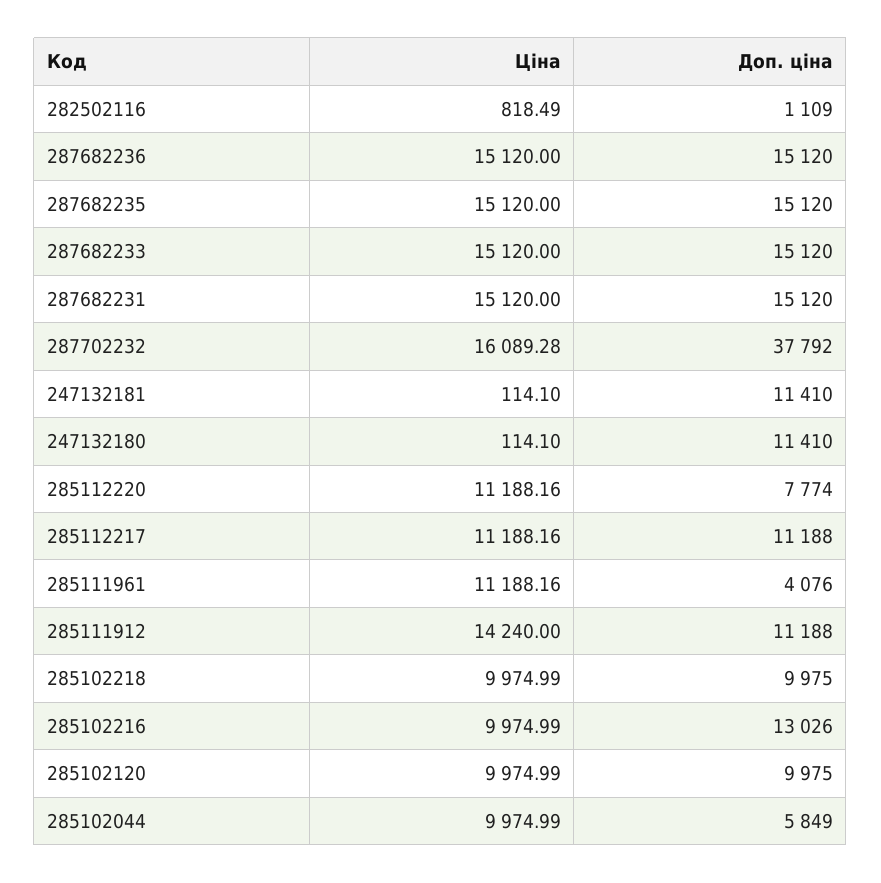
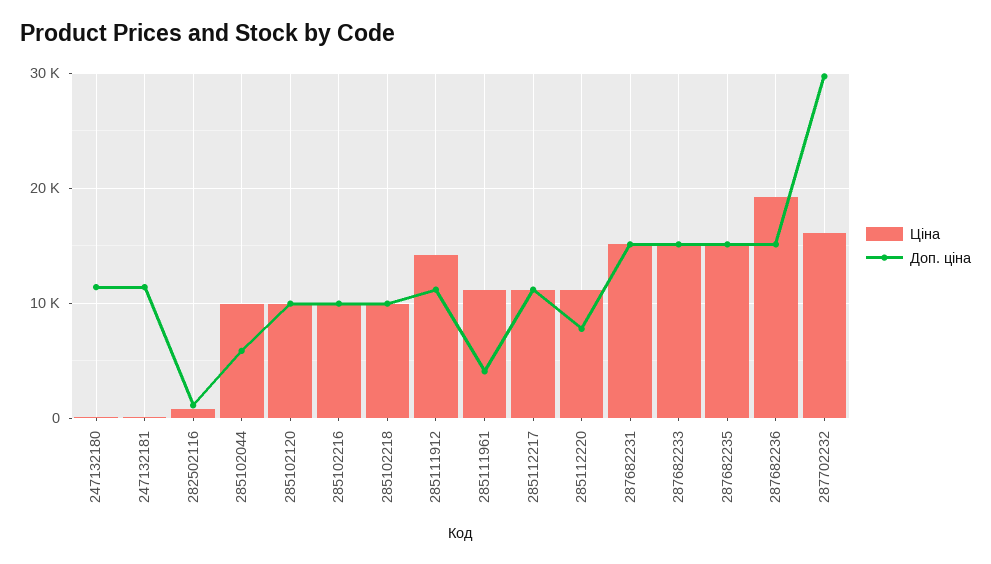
Ціна, 287682236: 15120 -> 19000
Доп. ціна, 287702232: 37792 -> 30000
Доп. ціна, 285102216: 13026 -> 10000

